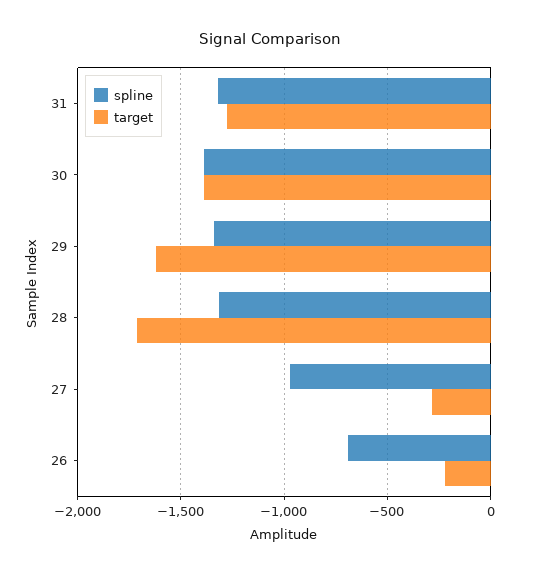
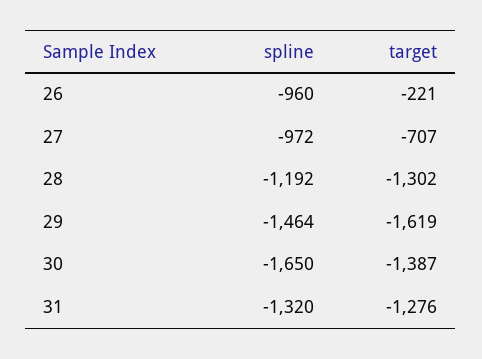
spline, 30: -1400 -> -1650
spline, 29: -1350 -> -1464
spline, 28: -1300 -> -1192
target, 28: -1700 -> -1302
target, 27: -300 -> -707
spline, 26: -700 -> -960

